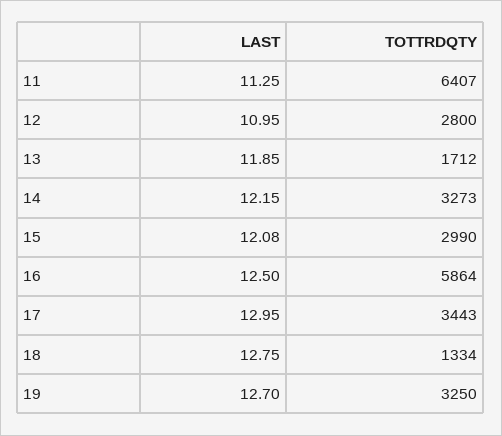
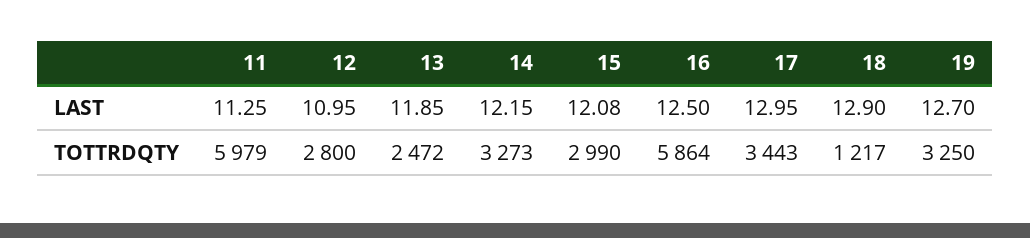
TOTTRDQTY, 11: 6407 -> 5979
TOTTRDQTY, 13: 1712 -> 2472
LAST, 18: 12.75 -> 12.9
TOTTRDQTY, 18: 1334 -> 1217

